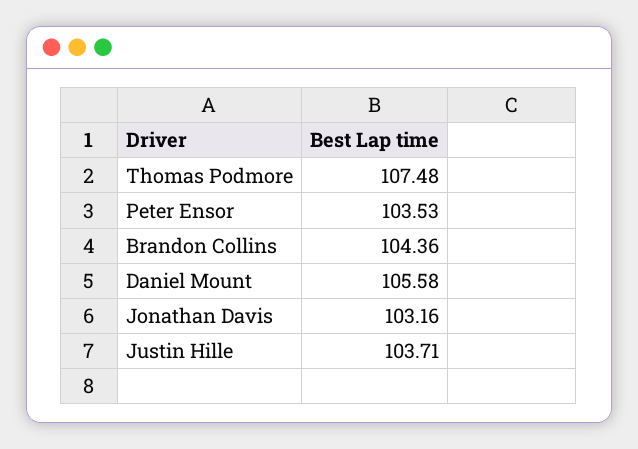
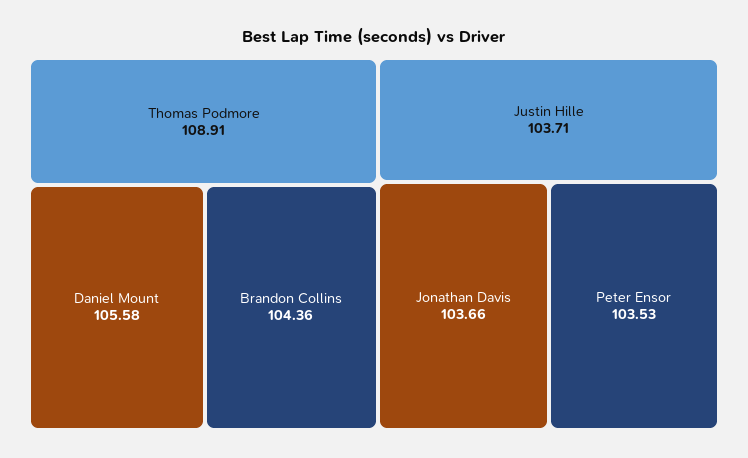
Thomas Podmore: 107.48 -> 108.91
Jonathan Davis: 103.16 -> 103.66

